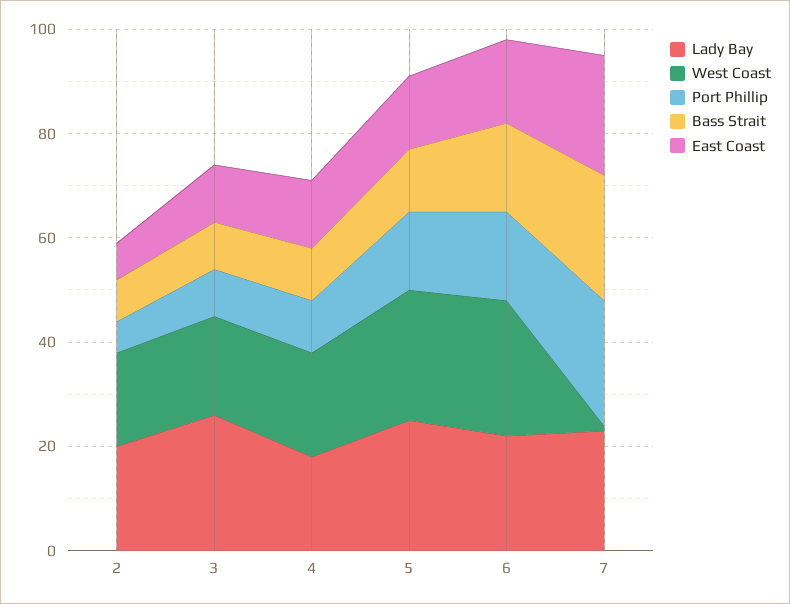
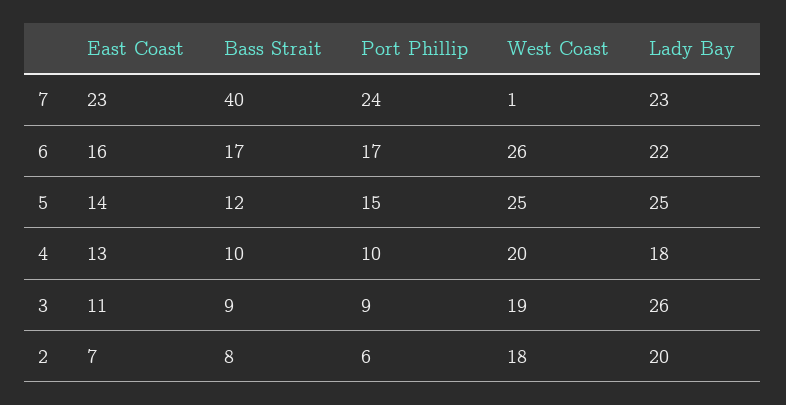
Bass Strait, 7: 25 -> 40

